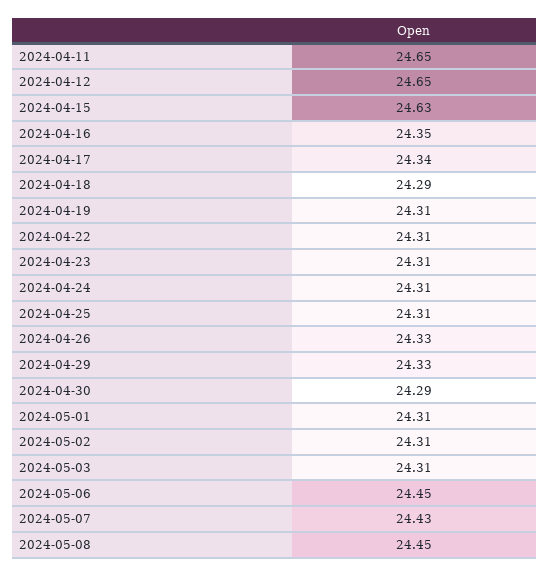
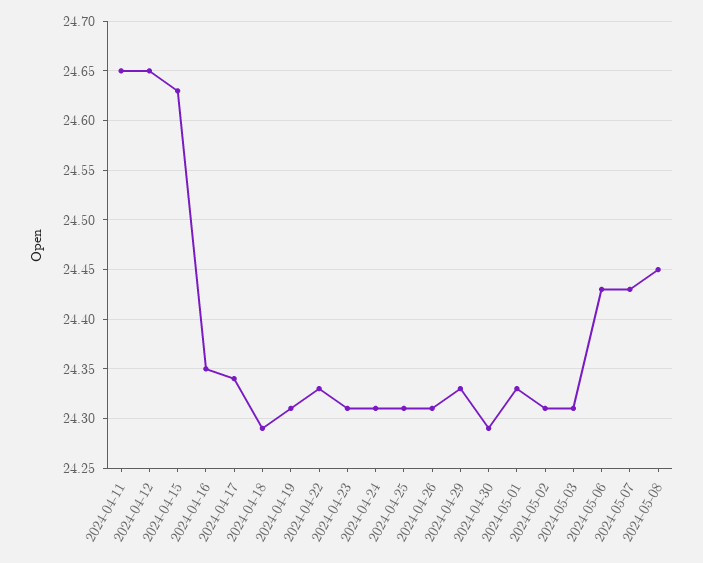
2024-04-22: 24.31 -> 24.33
2024-04-26: 24.33 -> 24.31
2024-05-01: 24.31 -> 24.33
2024-05-06: 24.45 -> 24.43

